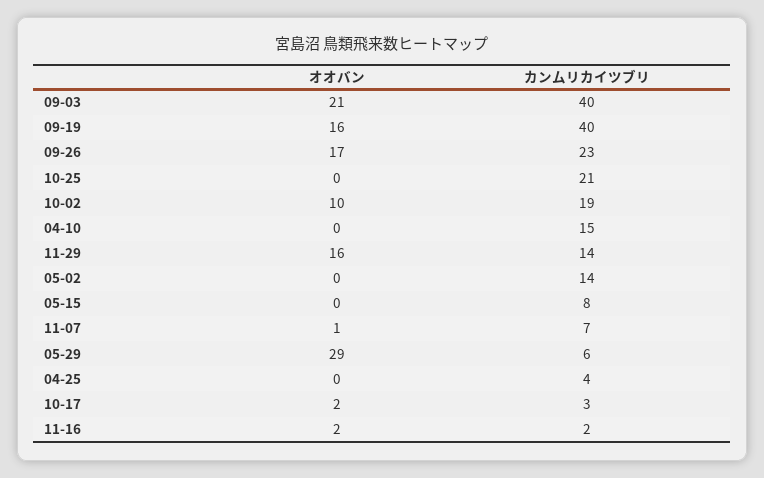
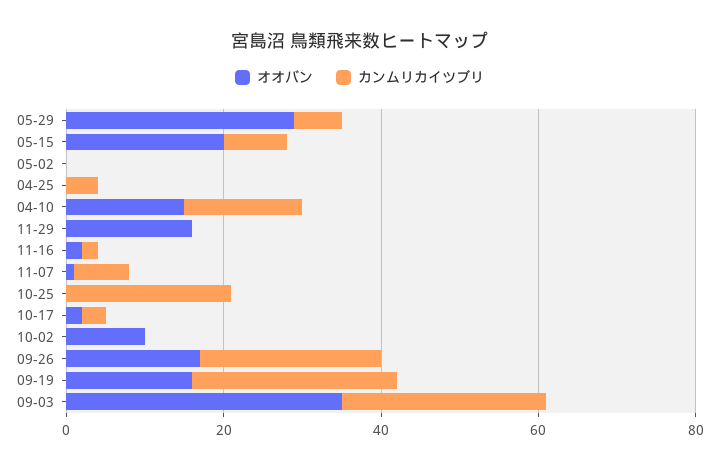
オオバン, 09-03: 21 -> 35
カンムリカイツブリ, 09-03: 40 -> 25
カンムリカイツブリ, 09-19: 40 -> 25
カンムリカイツブリ, 10-02: 19 -> 0
オオバン, 04-10: 0 -> 15
カンムリカイツブリ, 11-29: 14 -> 0
カンムリカイツブリ, 05-02: 14 -> 0
オオバン, 05-15: 0 -> 20

